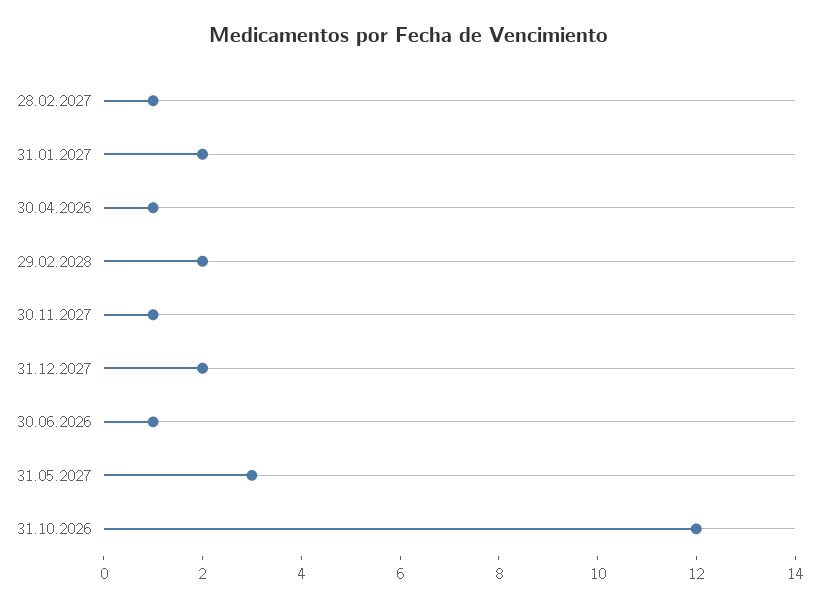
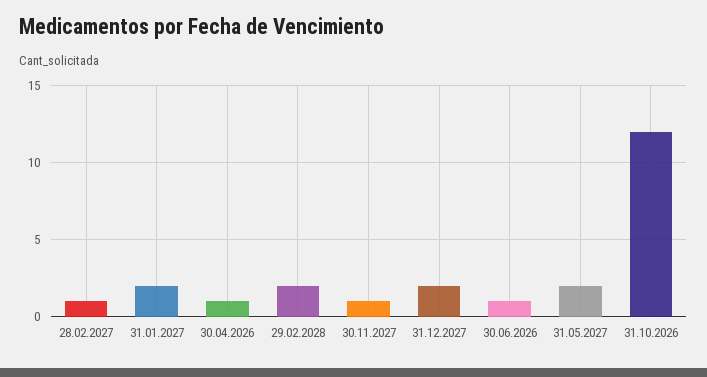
31.05.2027: 3 -> 2

